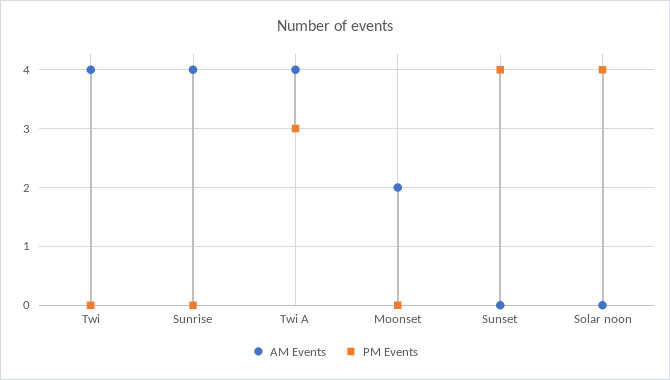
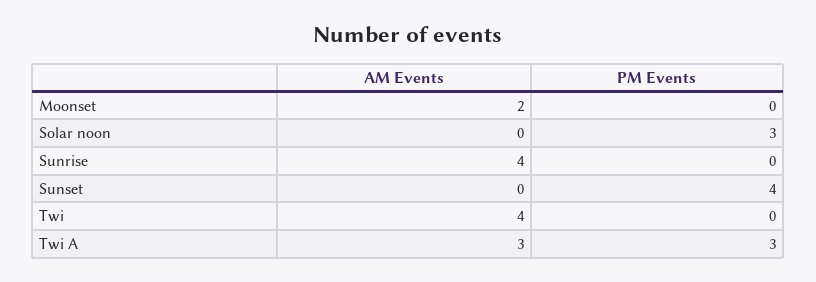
AM Events, Twi A: 4 -> 3
PM Events, Solar noon: 4 -> 3

